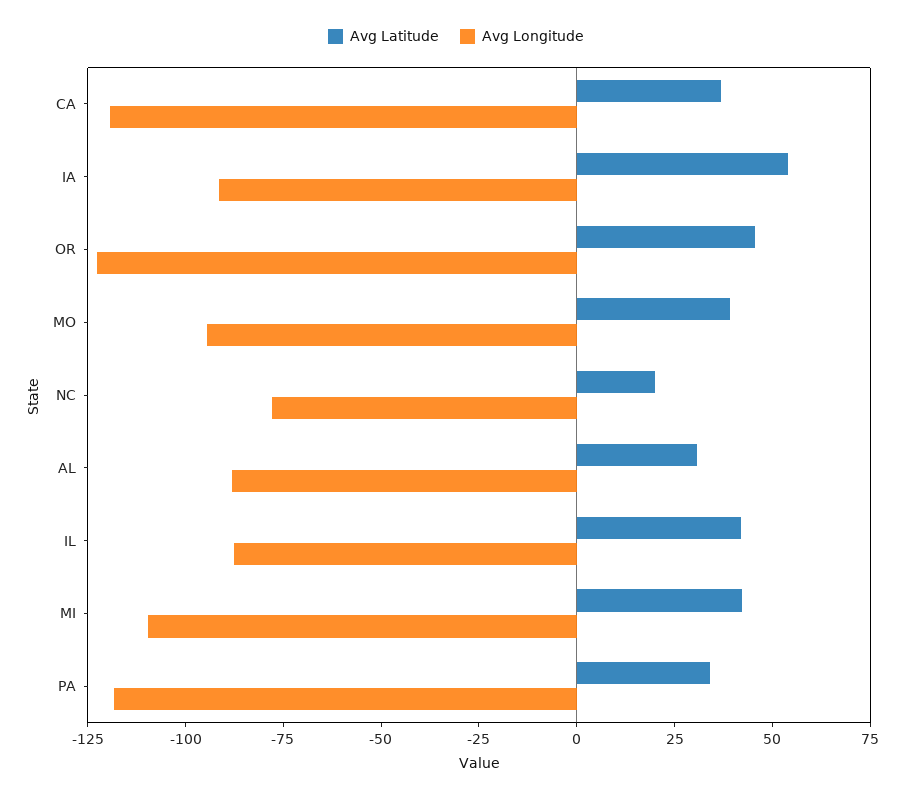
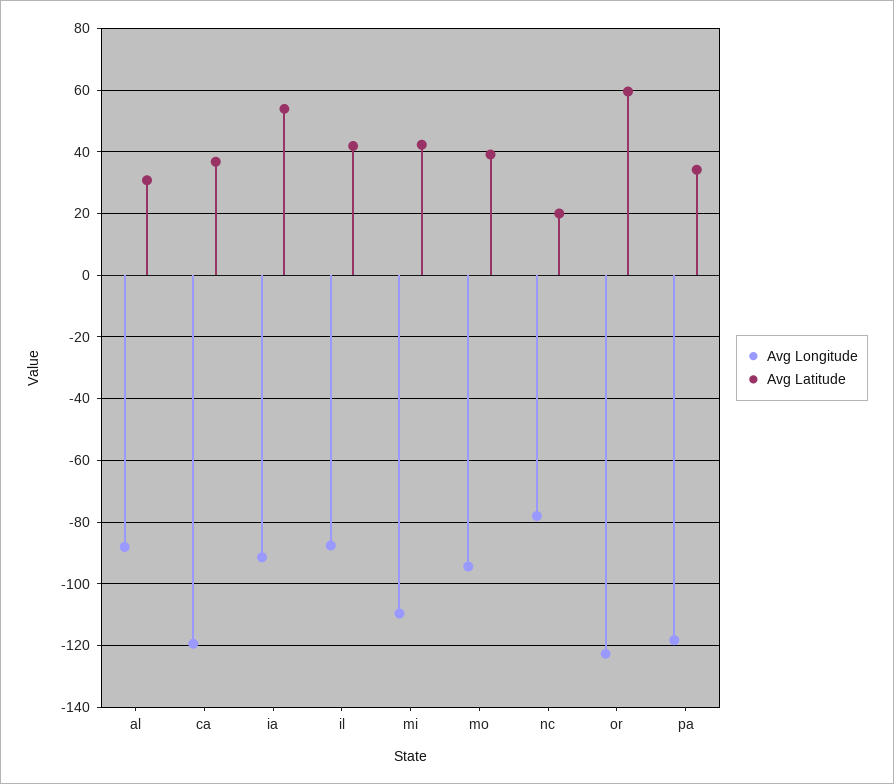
Avg Latitude, OR: 45 -> 60

